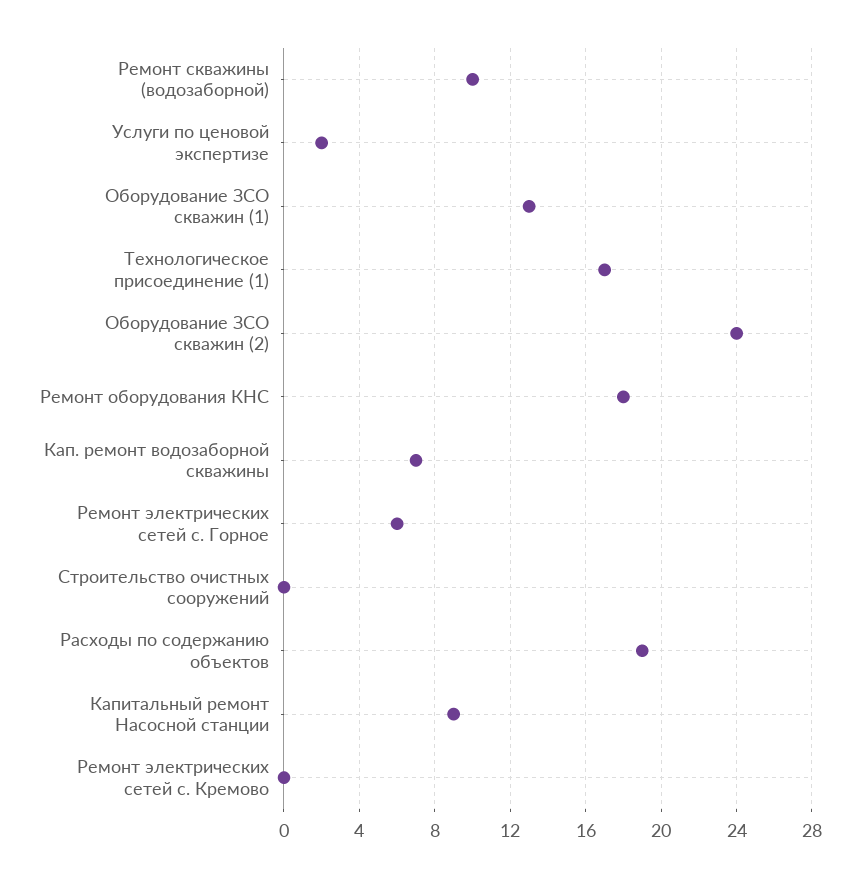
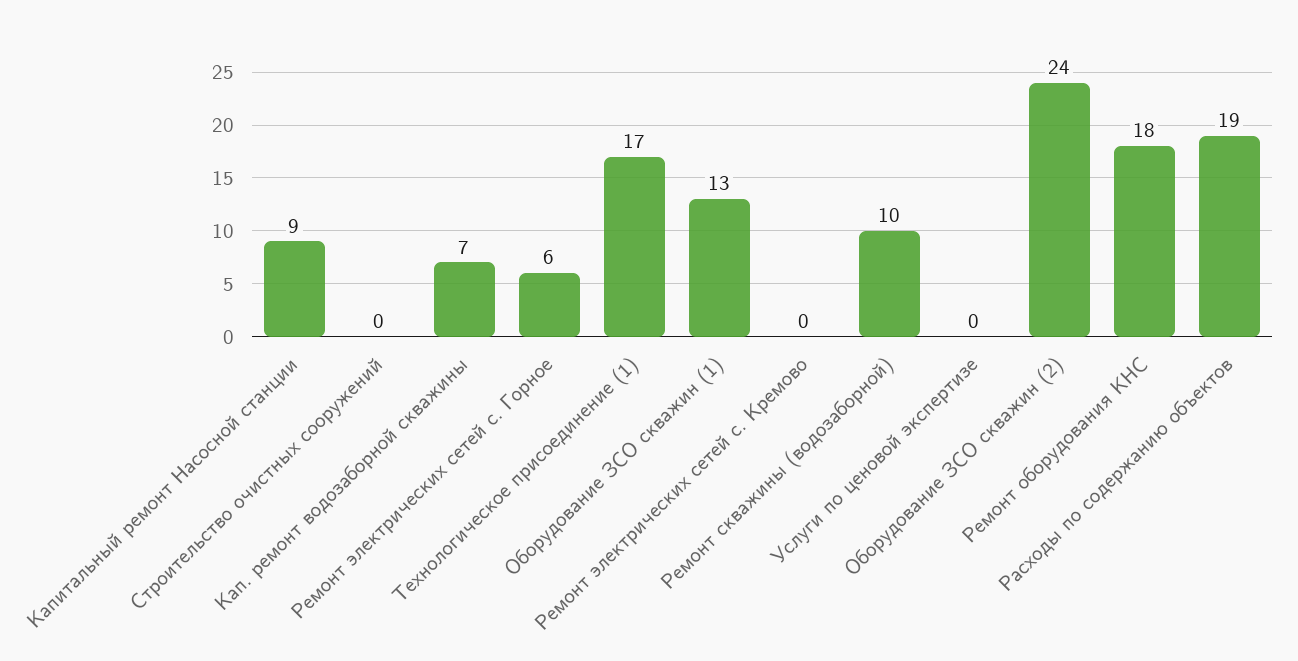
Услуги по ценовой экспертизе: 2 -> 0

